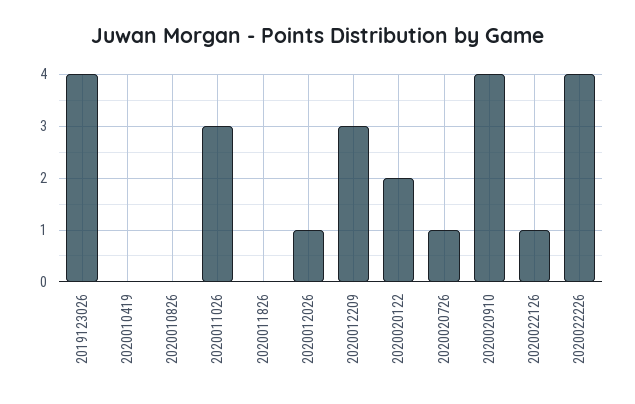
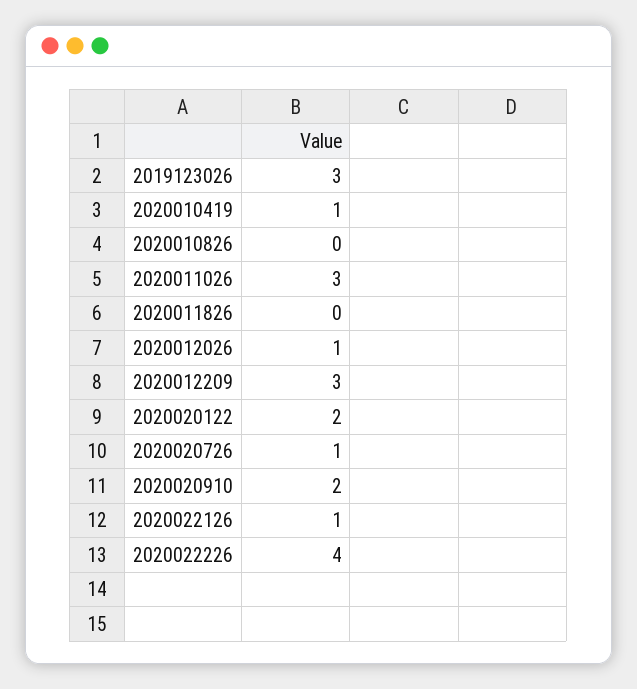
2019123026: 4 -> 3
2020010419: 0 -> 1
2020020910: 4 -> 2

